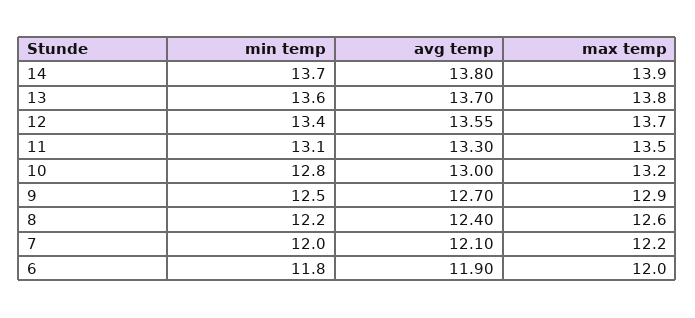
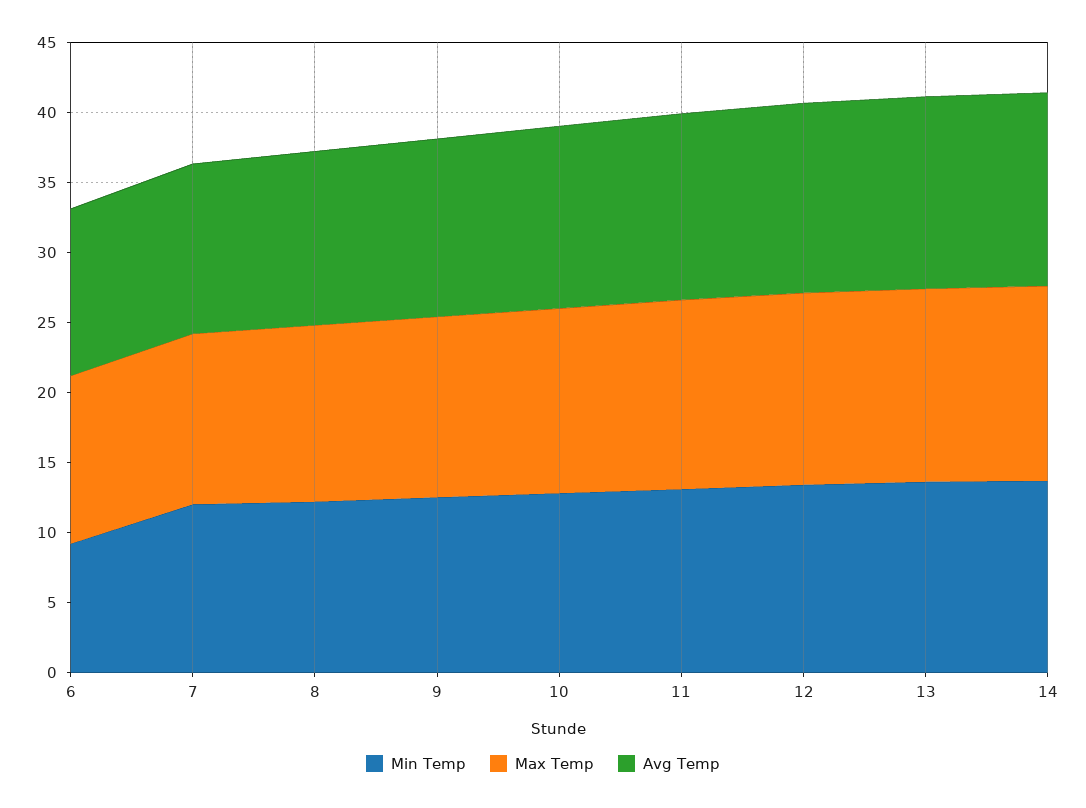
min temp, 6: 11.8 -> 9

